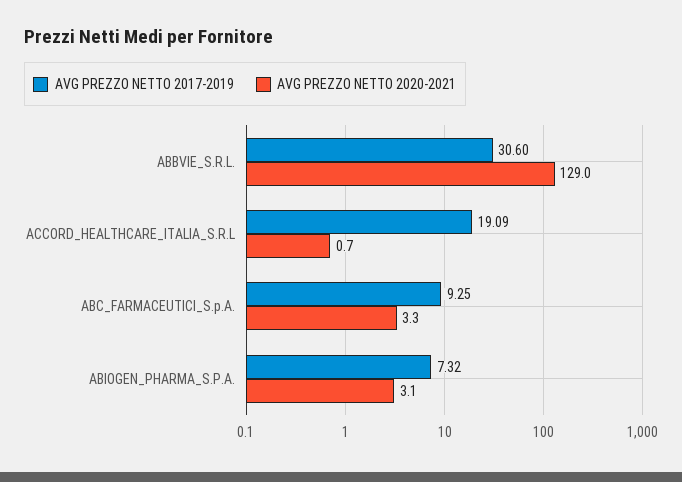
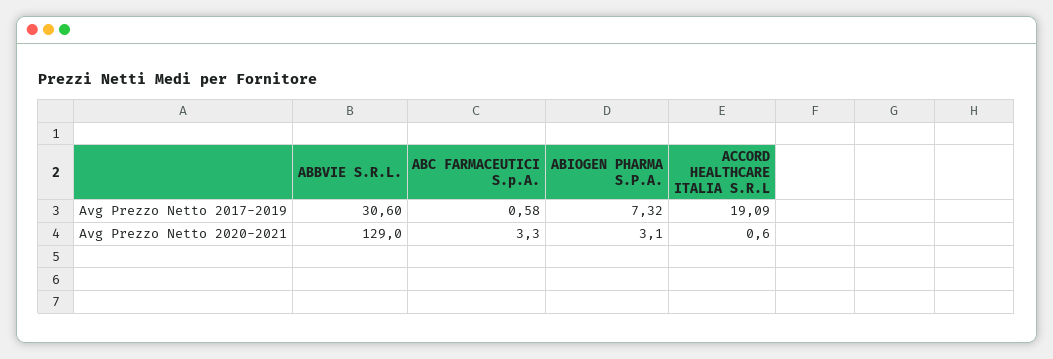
AVG PREZZO NETTO 2020-2021, ACCORD_HEALTHCARE_ITALIA_S.R.L: 0.7 -> 0.6
AVG PREZZO NETTO 2017-2019, ABC_FARMACEUTICI_S.p.A.: 9.25 -> 0.58

